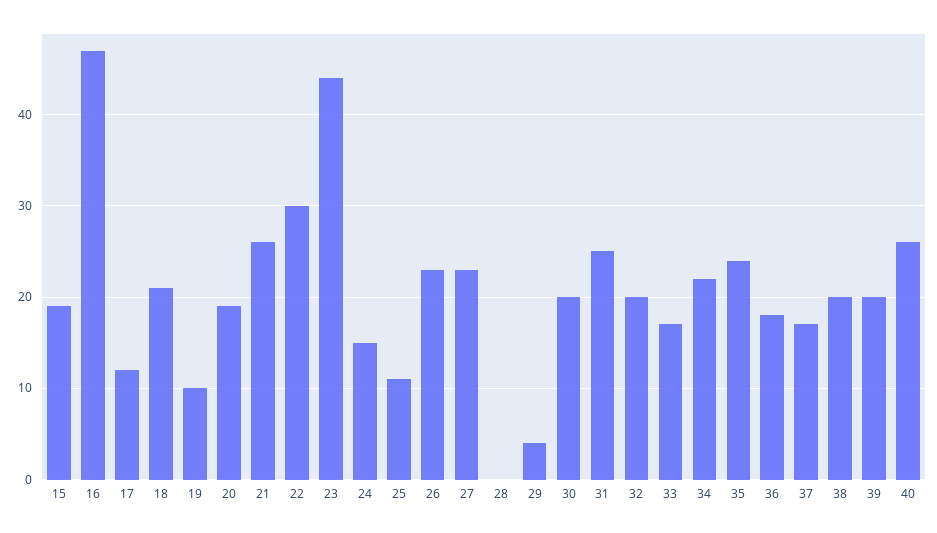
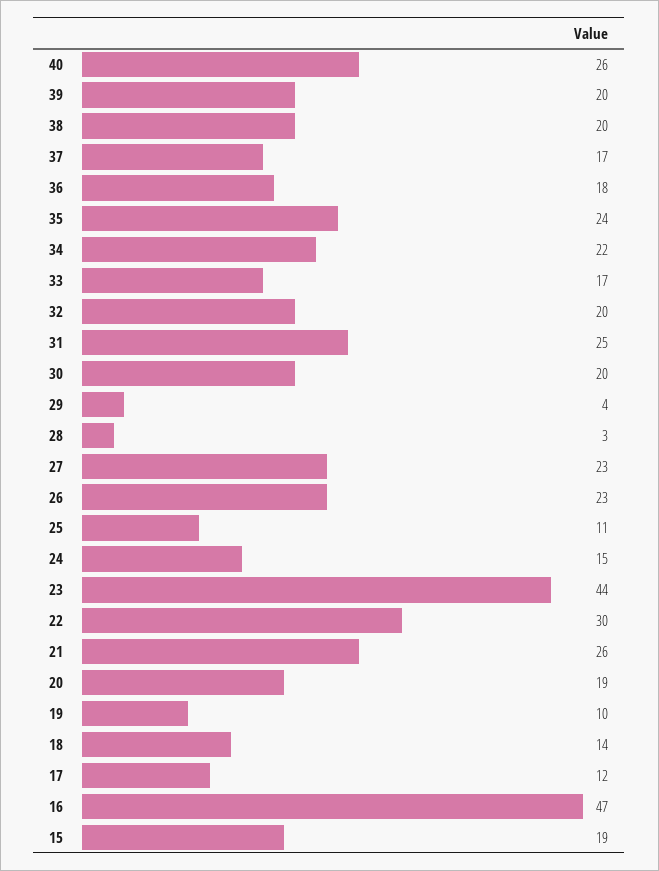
18: 21 -> 14
28: 0 -> 3

